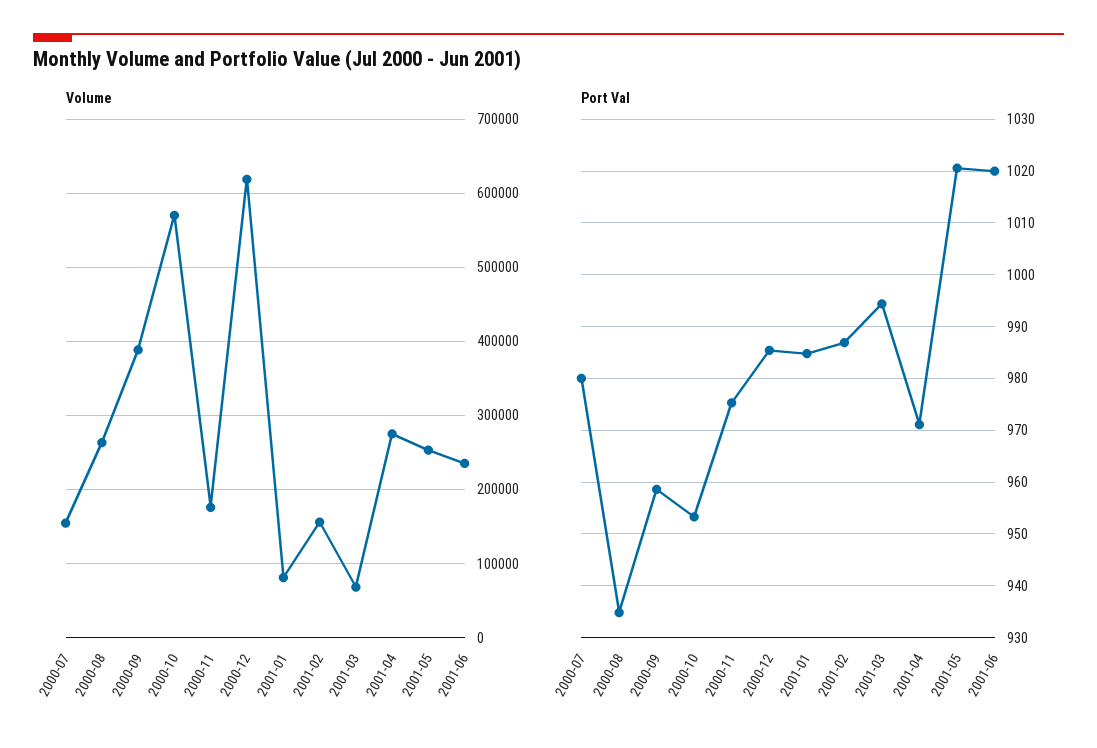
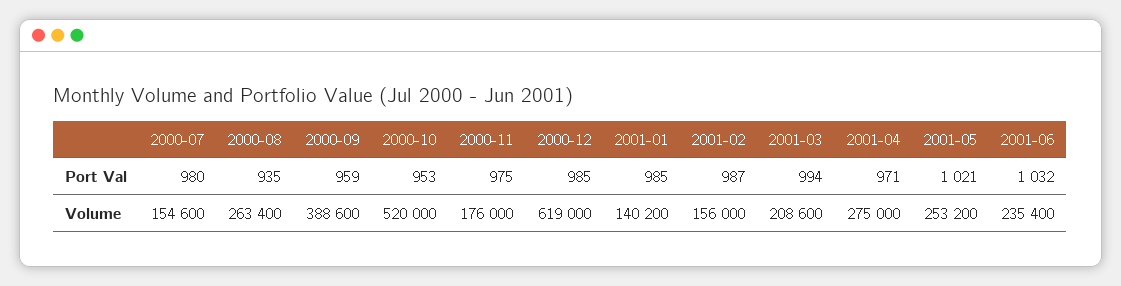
Volume, 2000-10: 570000 -> 520000
Volume, 2001-01: 80000 -> 140200
Volume, 2001-03: 70000 -> 208600
Port Val, 2001-06: 1020 -> 1032

